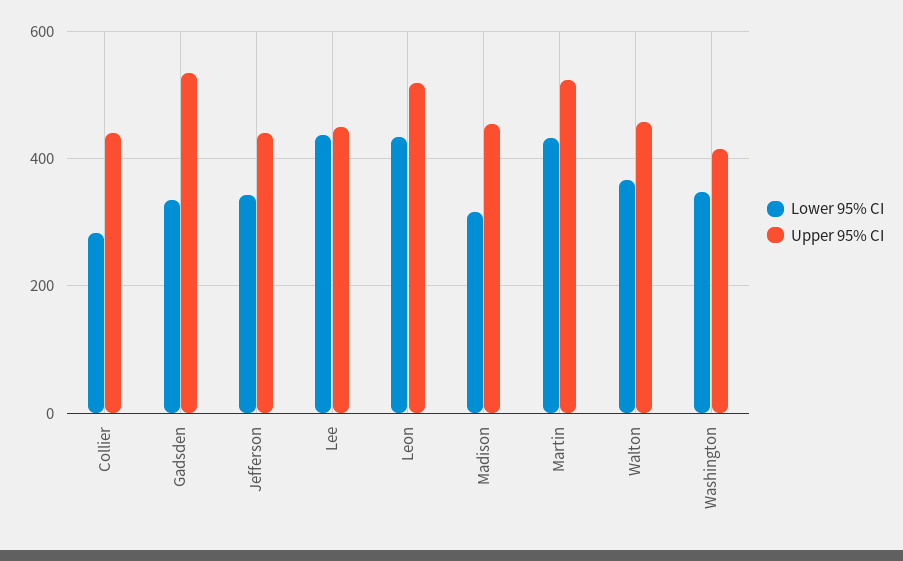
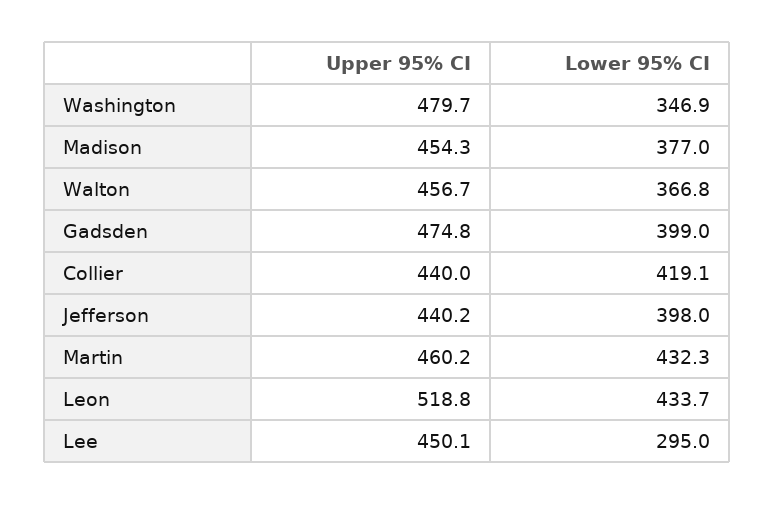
Lower 95% CI, Collier: 280 -> 419.1
Lower 95% CI, Gadsden: 340 -> 399
Upper 95% CI, Gadsden: 540 -> 474.8
Lower 95% CI, Jefferson: 340 -> 398
Lower 95% CI, Lee: 440 -> 295
Lower 95% CI, Madison: 320 -> 377
Upper 95% CI, Martin: 520 -> 460.2
Upper 95% CI, Washington: 420 -> 479.7

